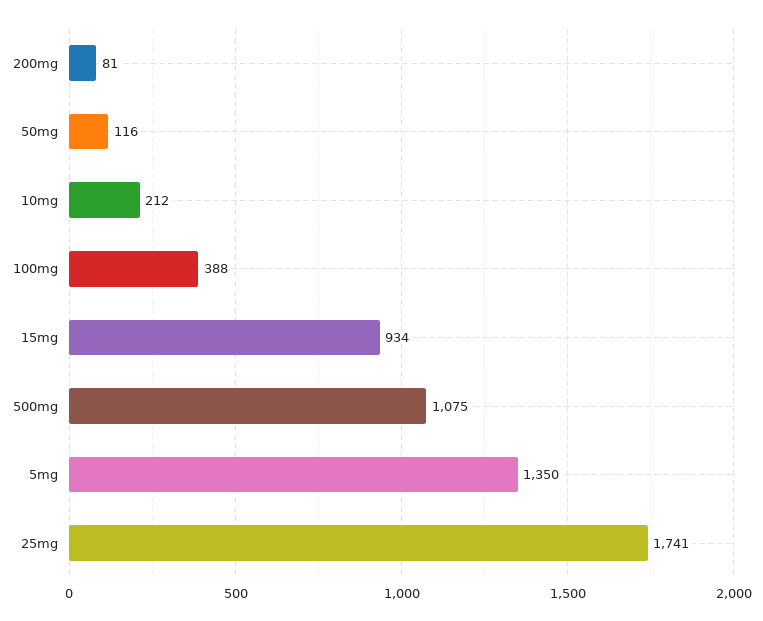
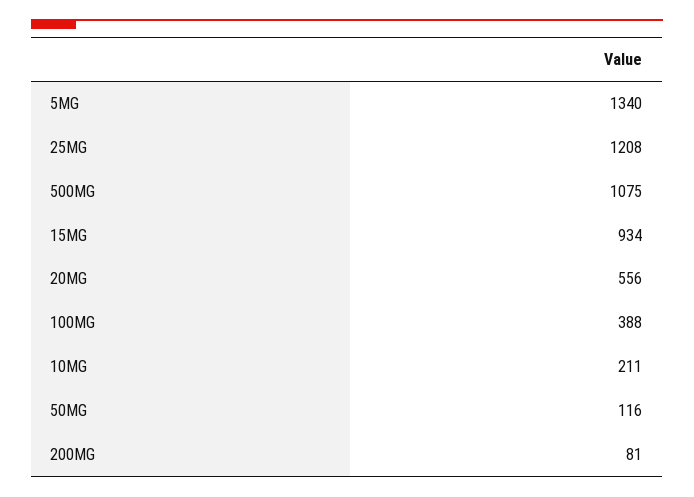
10mg: 212 -> 211
5mg: 1350 -> 1340
25mg: 1741 -> 1208
20MG: none -> 556

